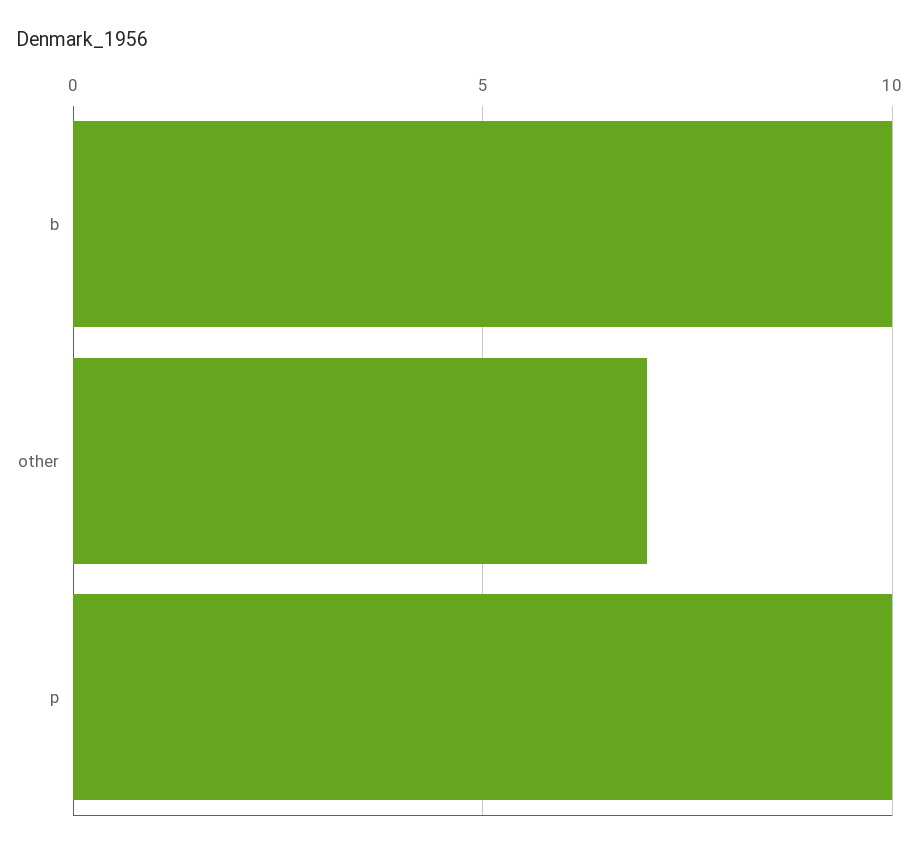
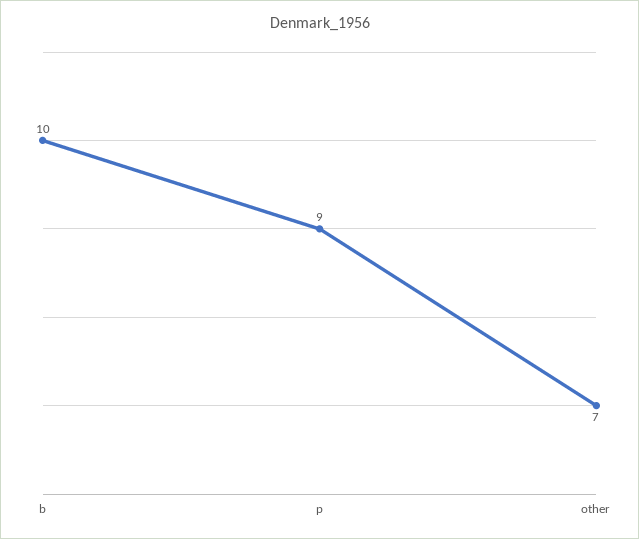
p: 10 -> 9

